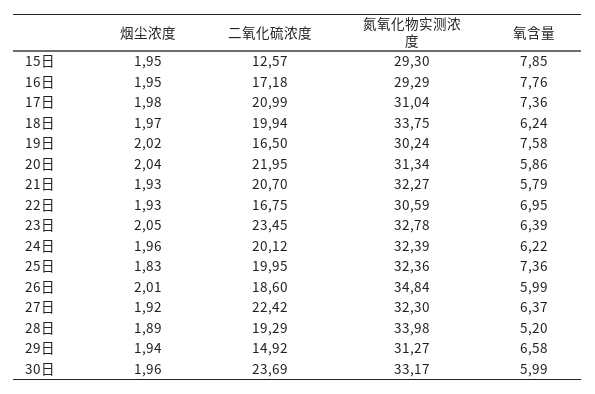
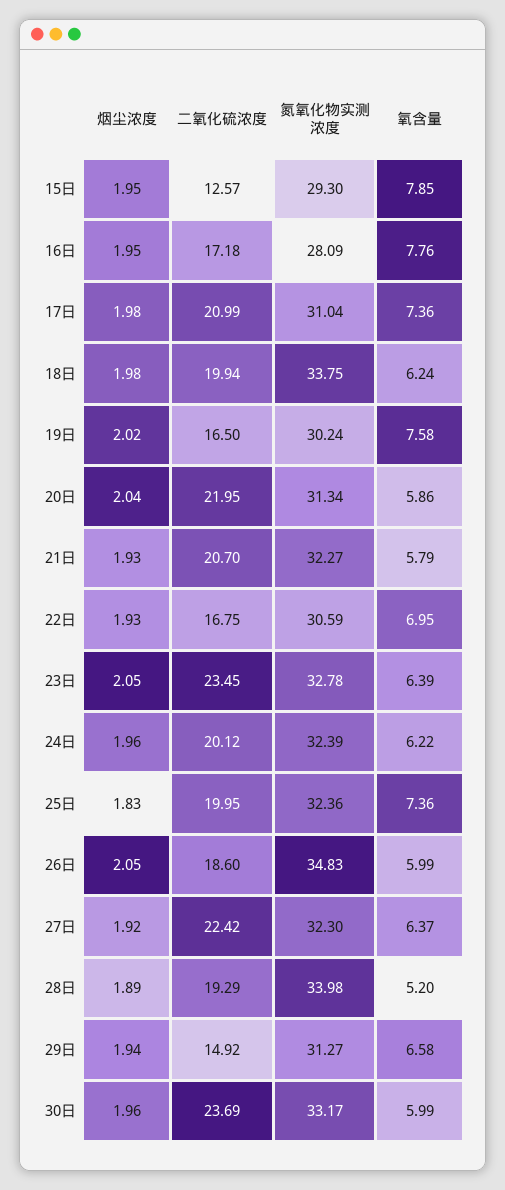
氮氧化物实测浓度, 16日: 29.29 -> 28.09
烟尘浓度, 18日: 1.97 -> 1.98
烟尘浓度, 26日: 2.01 -> 2.05
氮氧化物实测浓度, 26日: 34.84 -> 34.83

